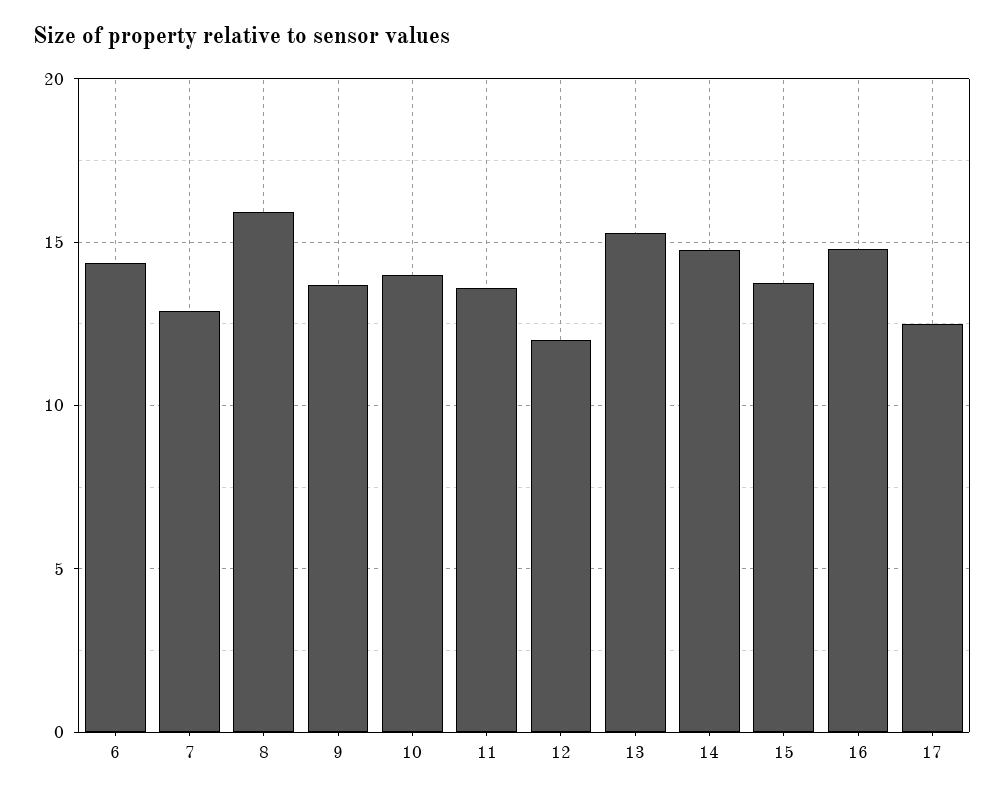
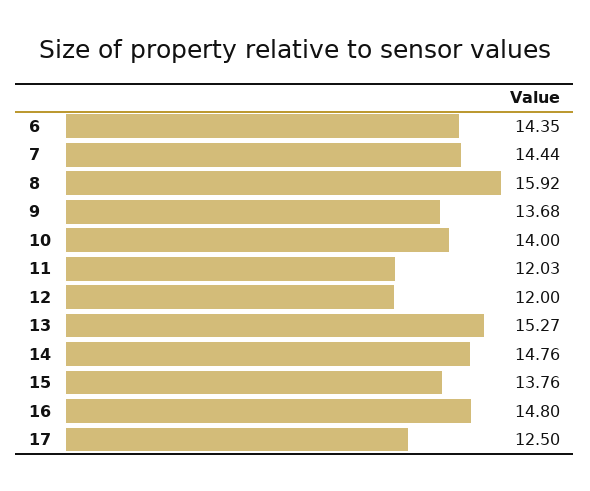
7: 13 -> 14.44
11: 13.5 -> 12.03

